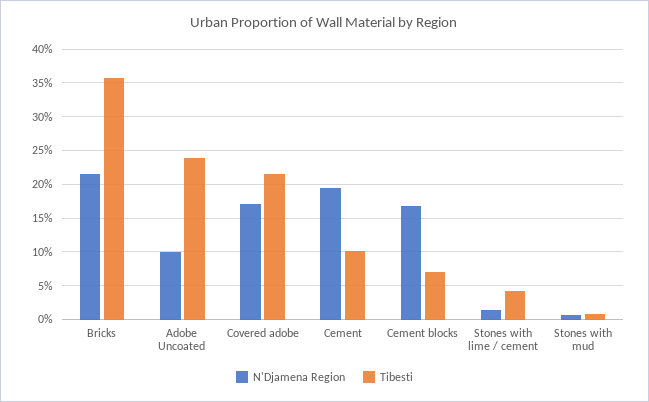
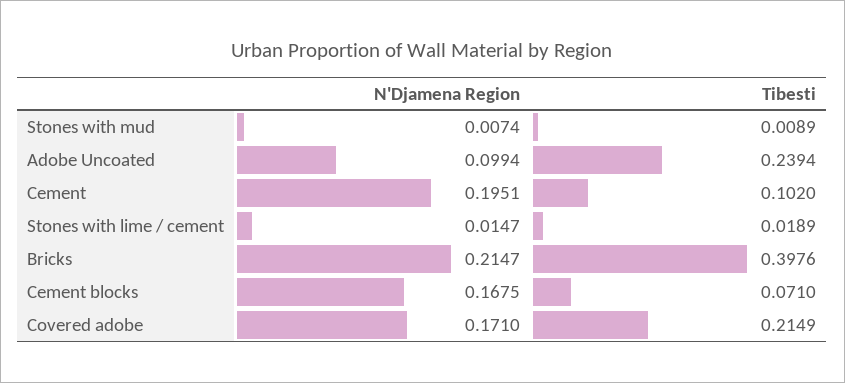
Tibesti, Bricks: 0.36 -> 0.3976
Tibesti, Stones with lime / cement: 0.04 -> 0.0189

